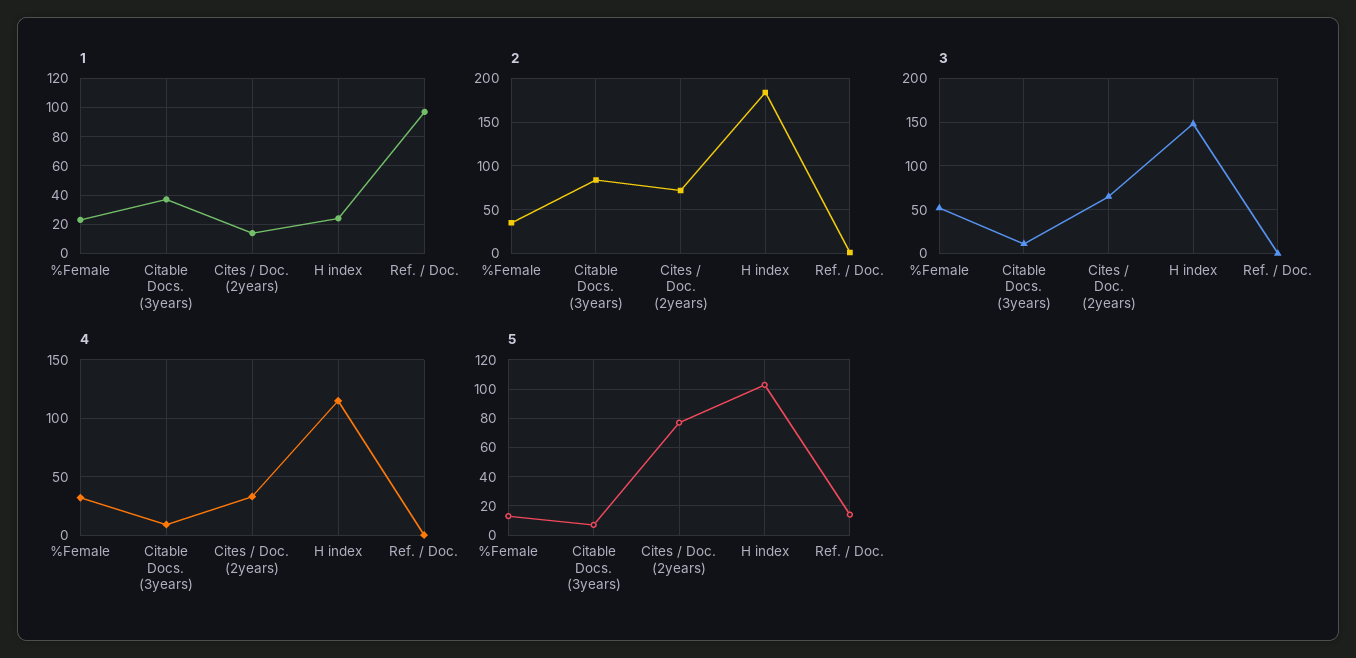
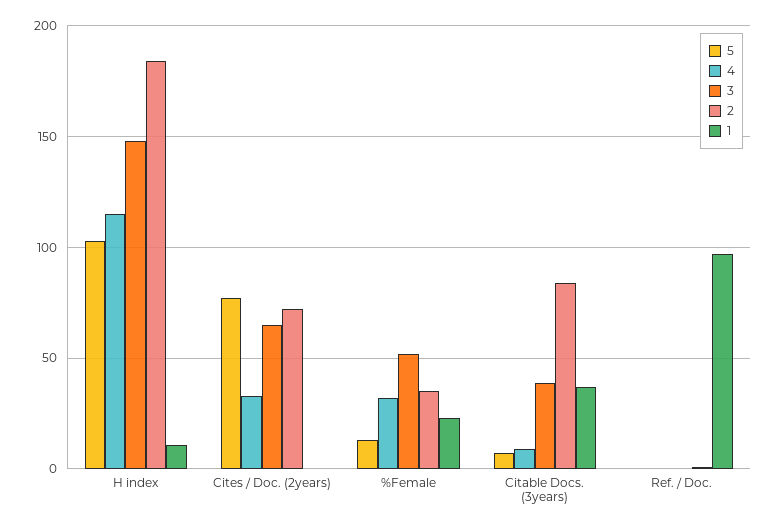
1, Cites / Doc. (2years): 15 -> 0
1, H index: 25 -> 10
3, Citable Docs. (3years): 10 -> 40
5, Ref. / Doc.: 15 -> 0

